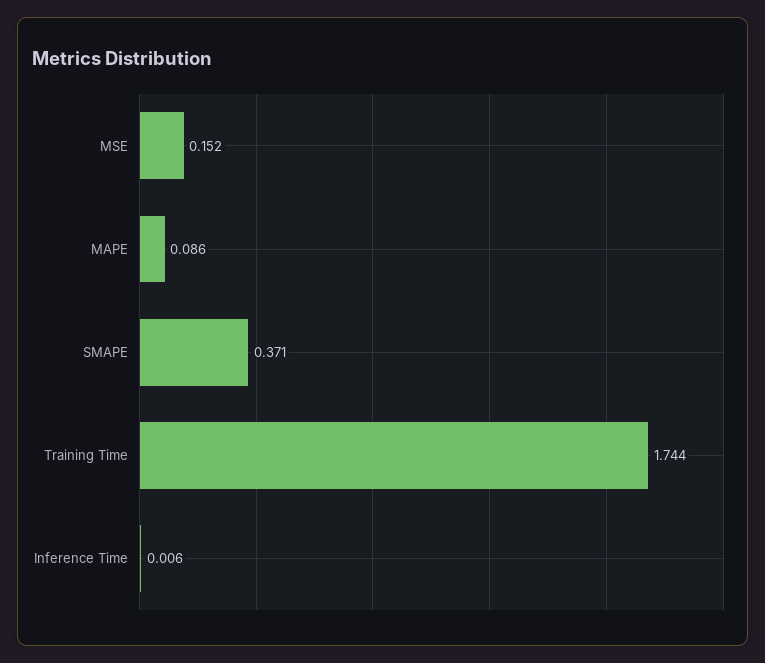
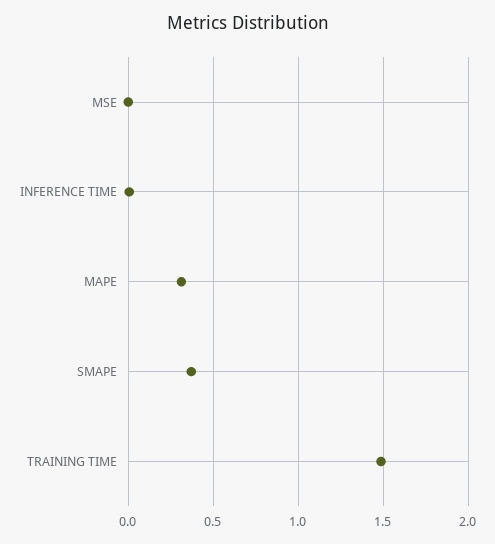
MSE: 0.152 -> 0
MAPE: 0.086 -> 0.3
Training Time: 1.744 -> 1.5

